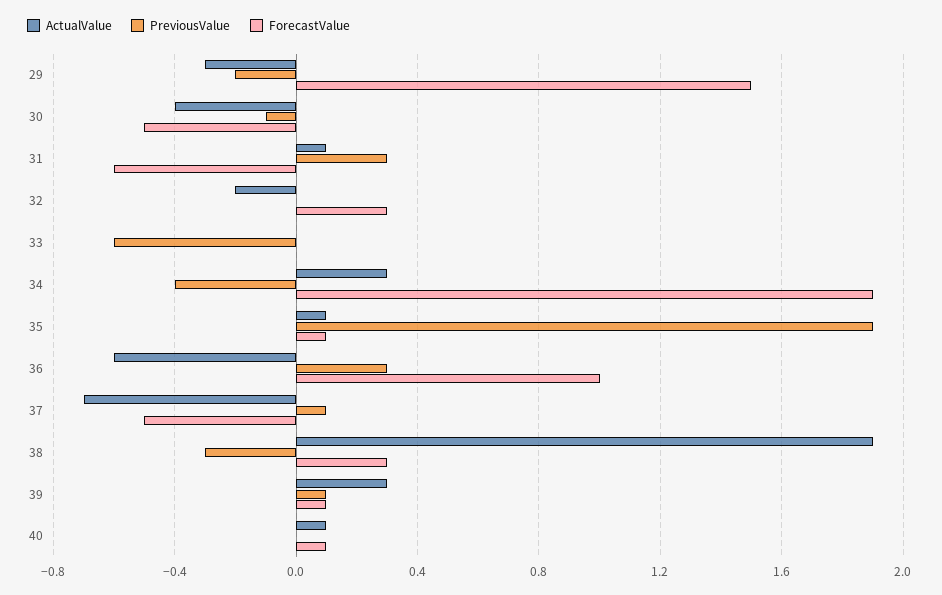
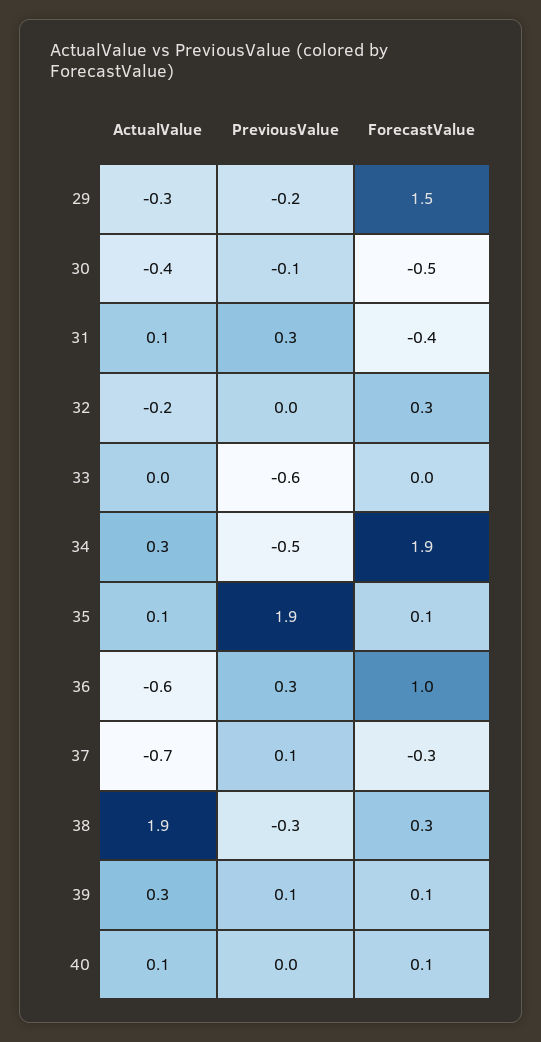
ForecastValue, 31: -0.6 -> -0.4
PreviousValue, 34: -0.4 -> -0.5
ForecastValue, 37: -0.5 -> -0.3

